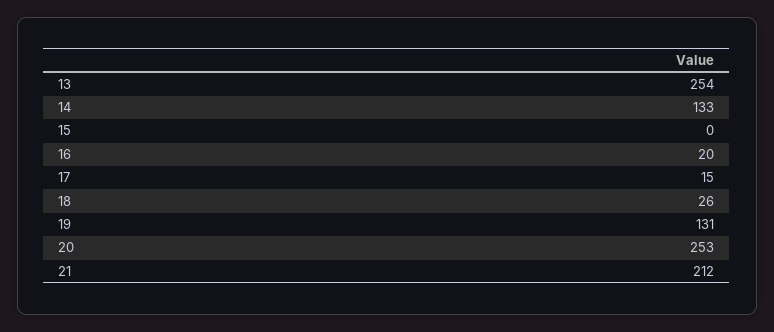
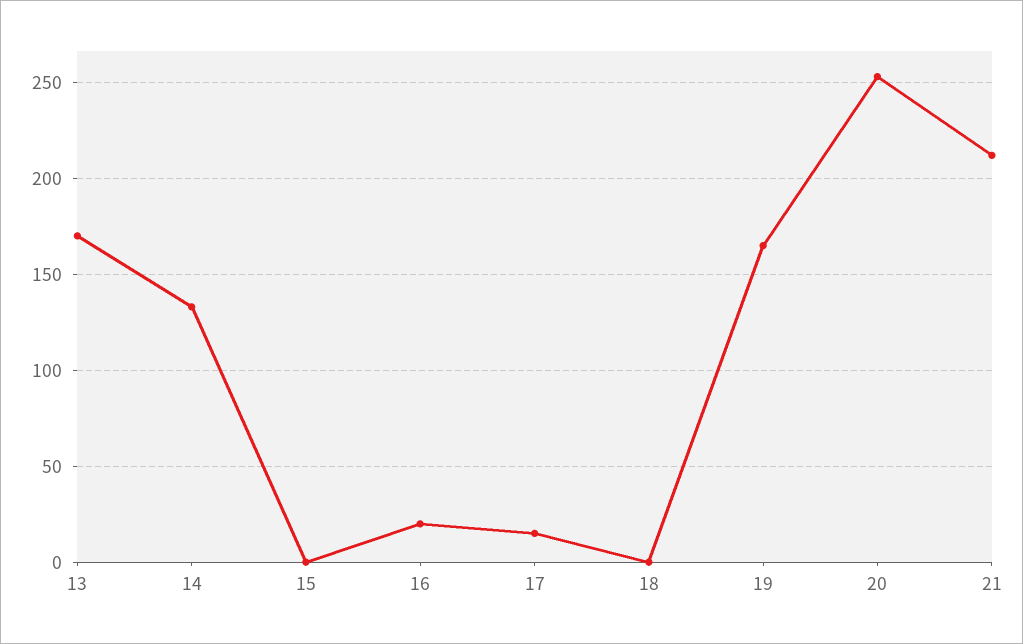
13: 254 -> 170
18: 26 -> 0
19: 131 -> 165

